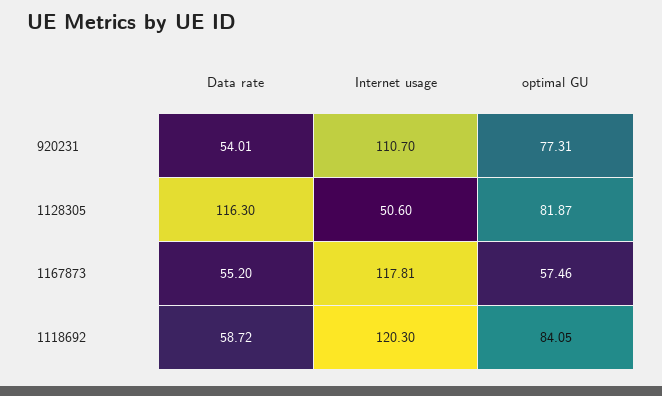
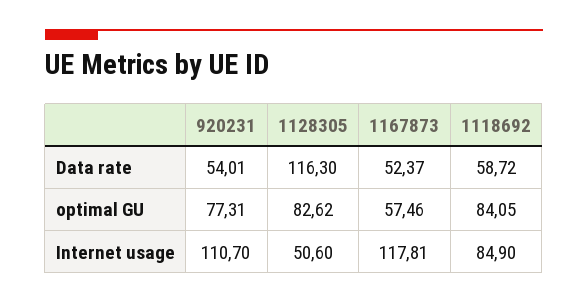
optimal GU, 1128305: 81.87 -> 82.62
Data rate, 1167873: 55.2 -> 52.37
Internet usage, 1118692: 120.3 -> 84.9

